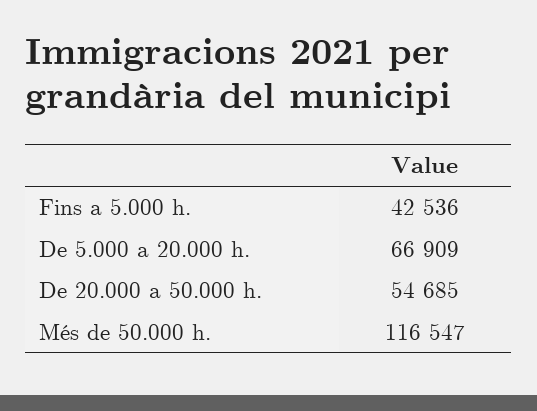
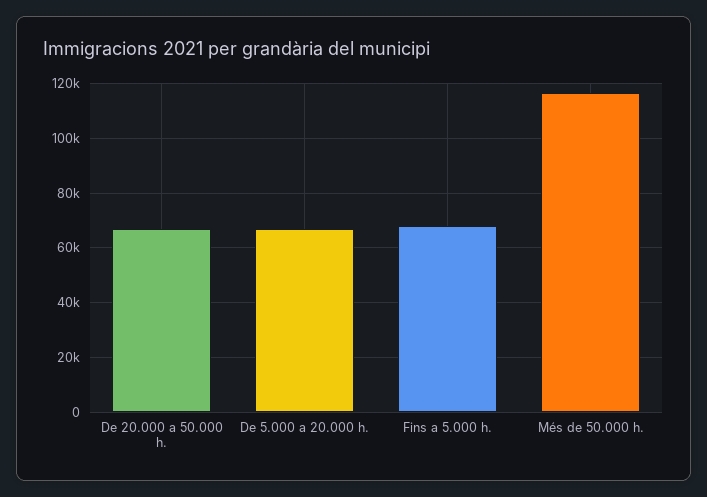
Fins a 5.000 h.: 42536 -> 67500
De 20.000 a 50.000 h.: 54685 -> 67500

